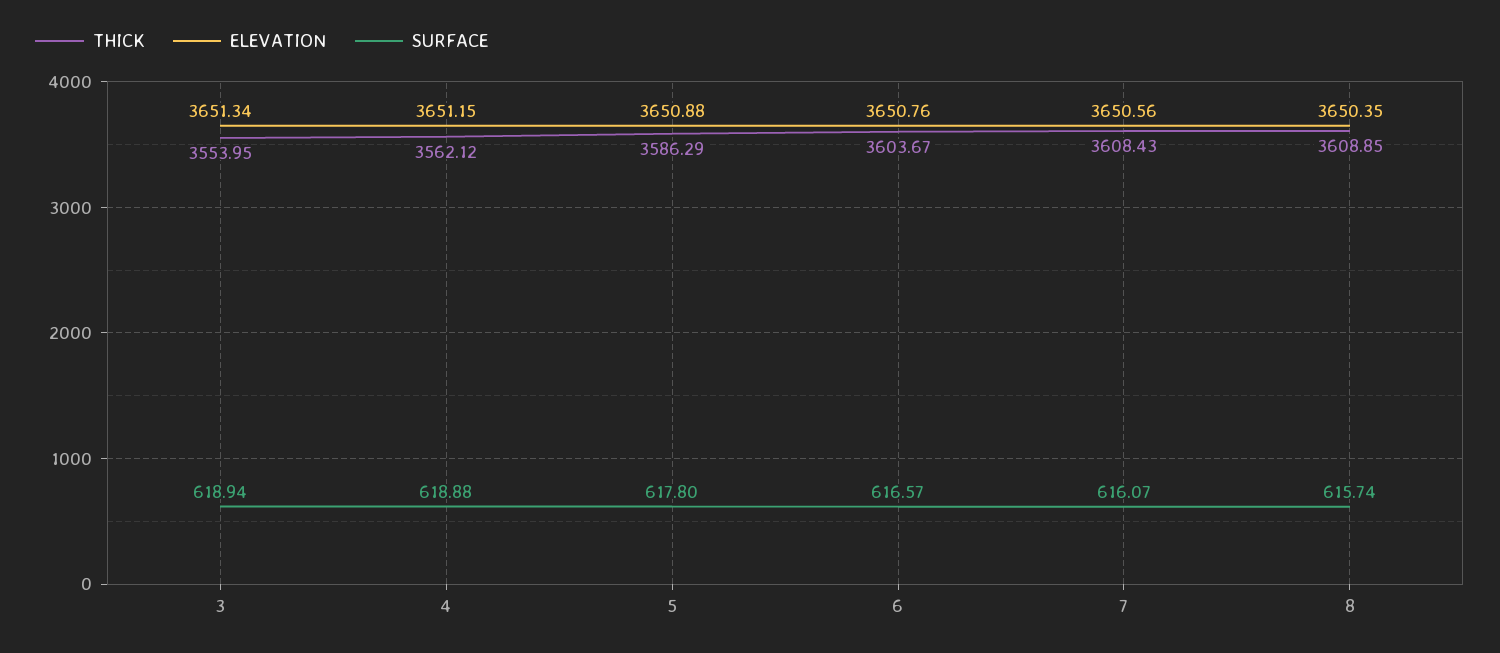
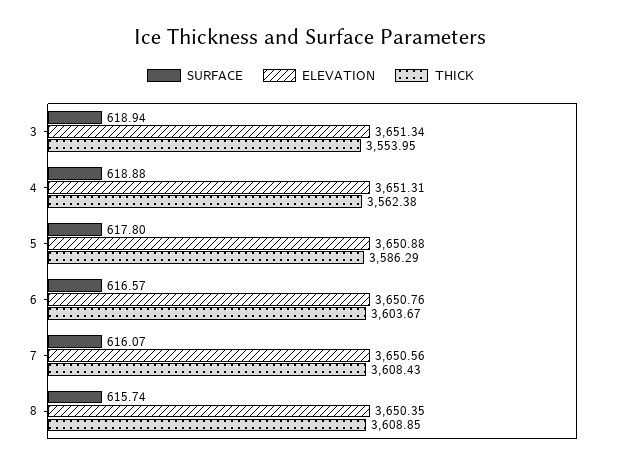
THICK, 4: 3562.12 -> 3562.38
ELEVATION, 4: 3651.15 -> 3651.31

